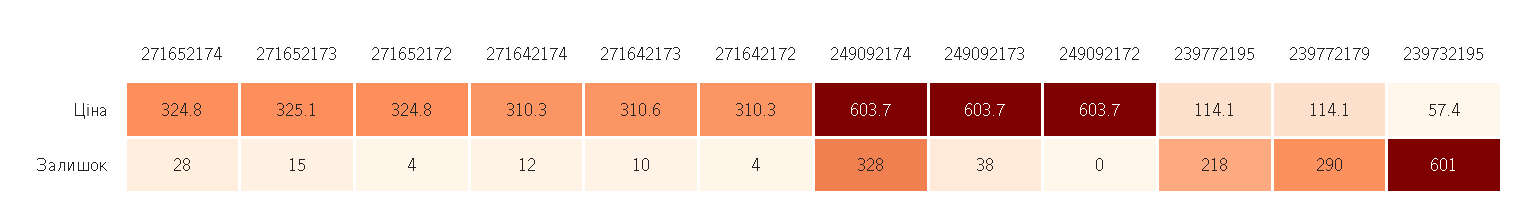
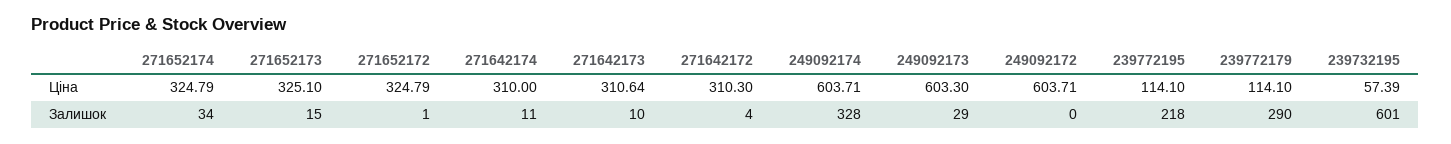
271642174, Ціна: 310.3 -> 310
249092173, Ціна: 603.7 -> 603.3
271652174, Залишок: 28 -> 34
271652172, Залишок: 4 -> 1
271642174, Залишок: 12 -> 11
249092173, Залишок: 38 -> 29

